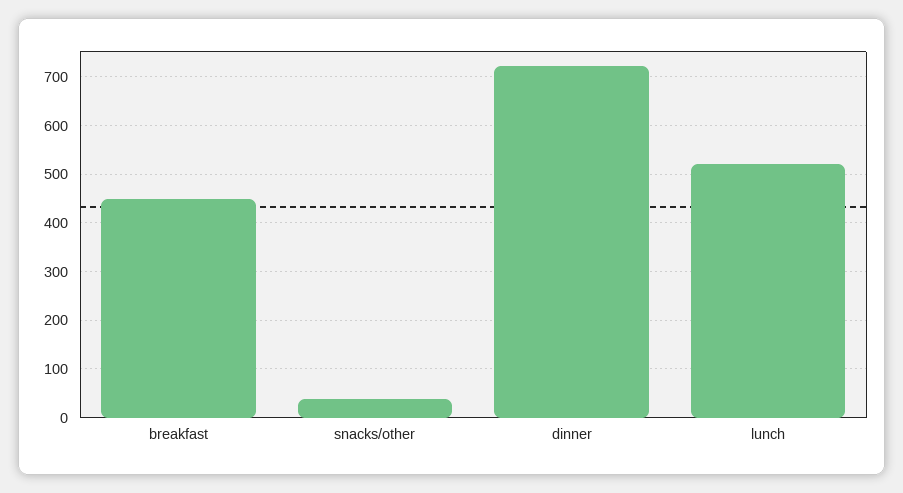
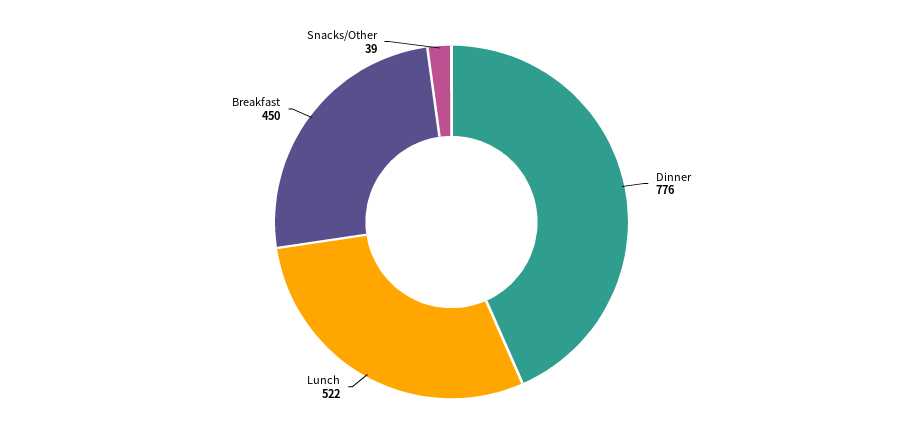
dinner: 720 -> 776

